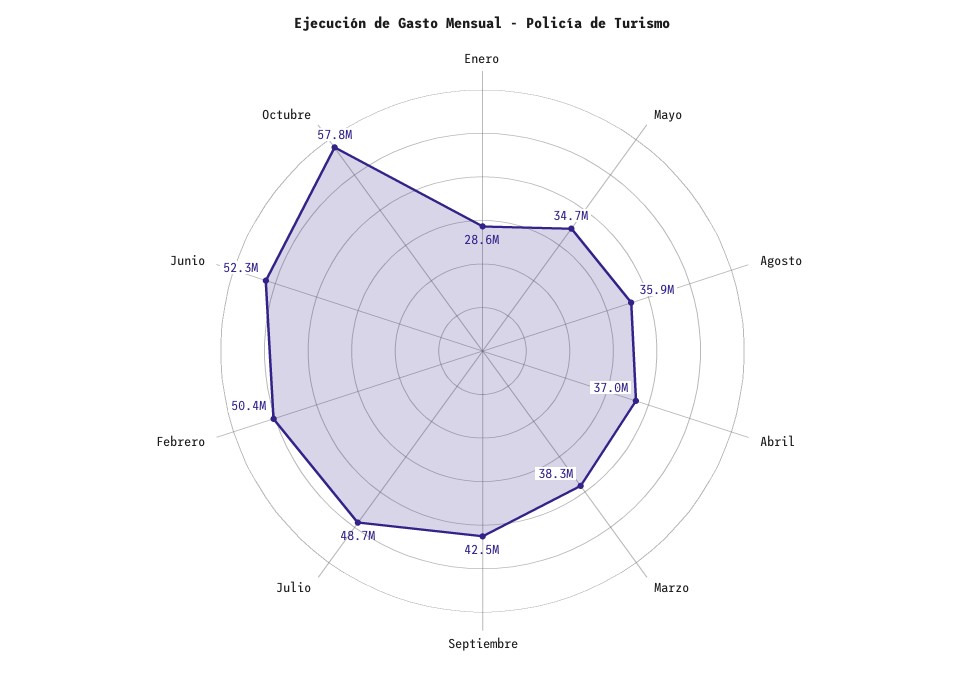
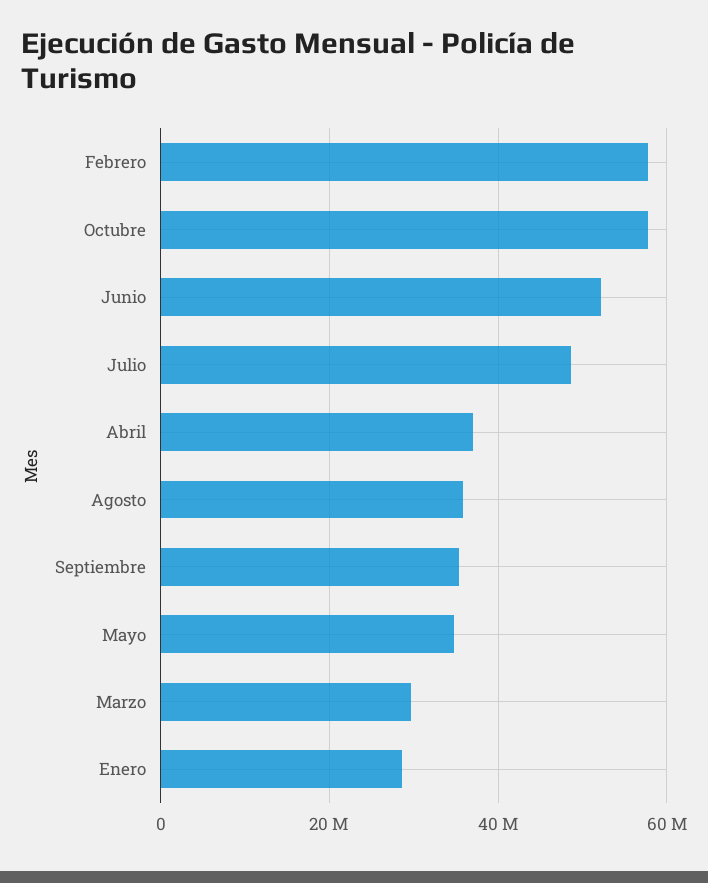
Marzo: 38300000 -> 30000000
Septiembre: 42500000 -> 36000000
Febrero: 50400000 -> 58000000

